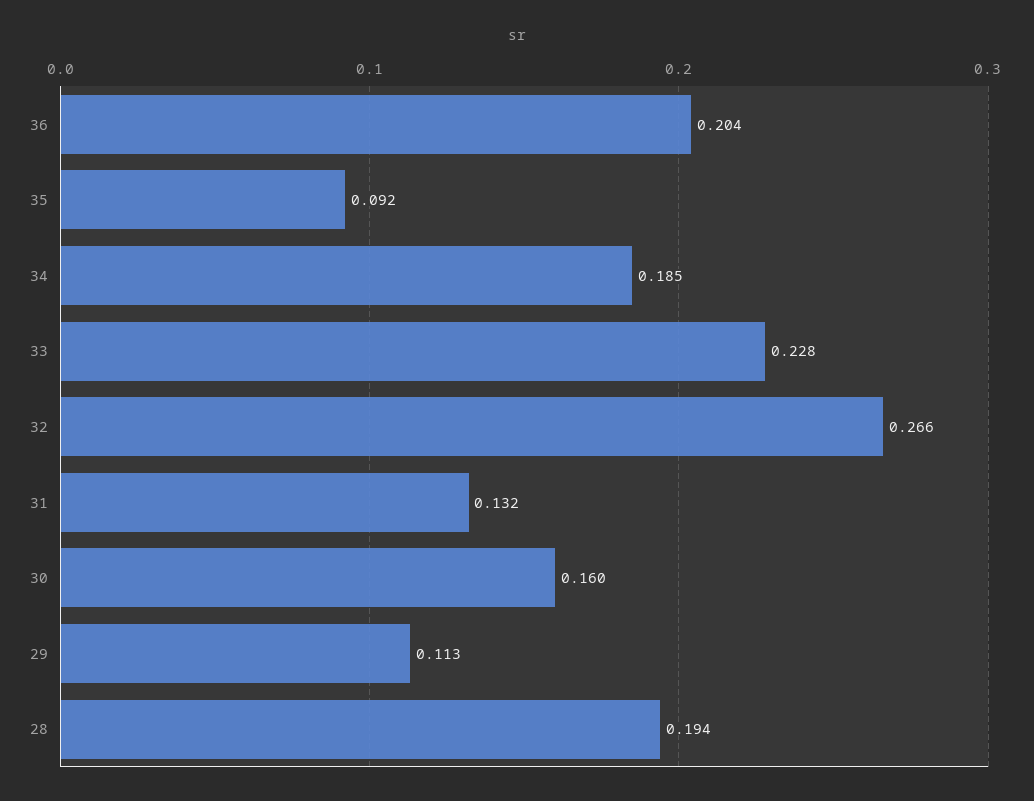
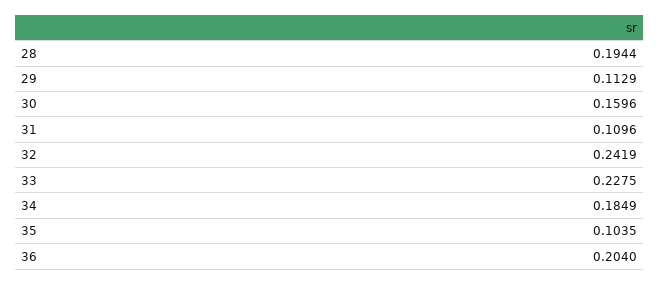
35: 0.092 -> 0.1035
32: 0.266 -> 0.2419
31: 0.132 -> 0.1096

